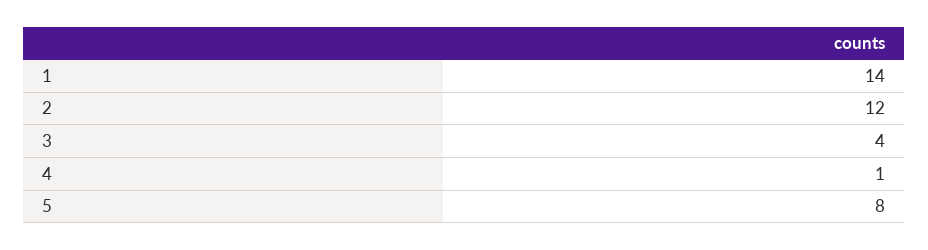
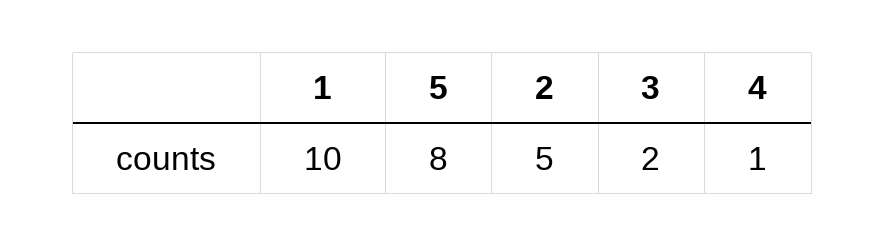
1: 14 -> 10
2: 12 -> 5
3: 4 -> 2

